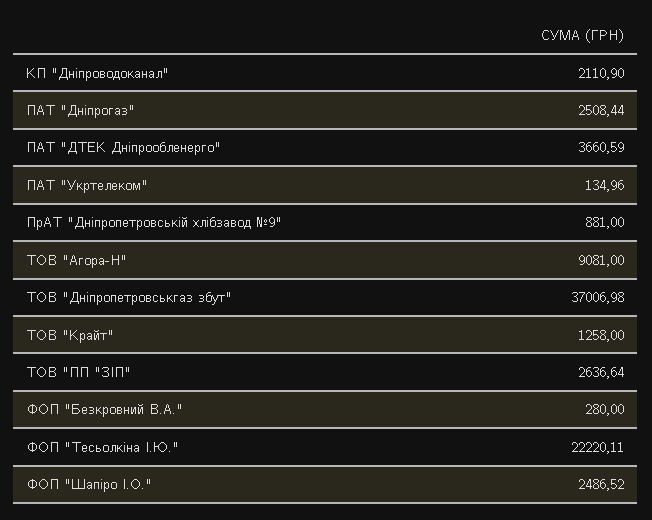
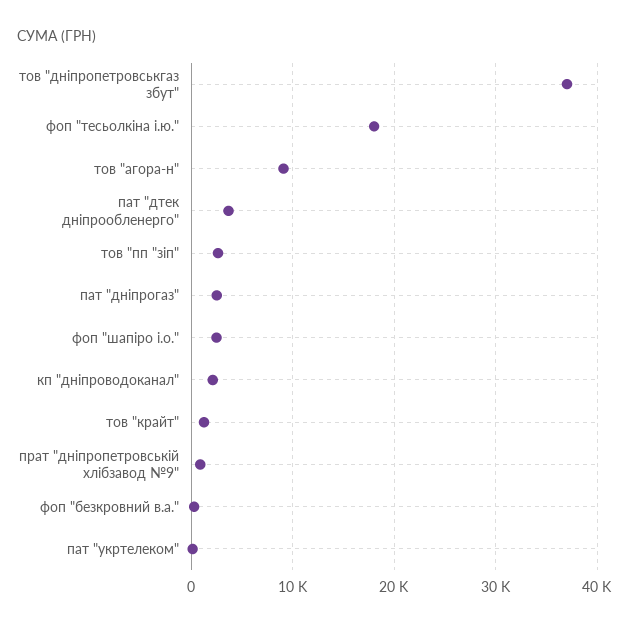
ФОП "Тесьолкіна І.Ю.": 22220.11 -> 18000

